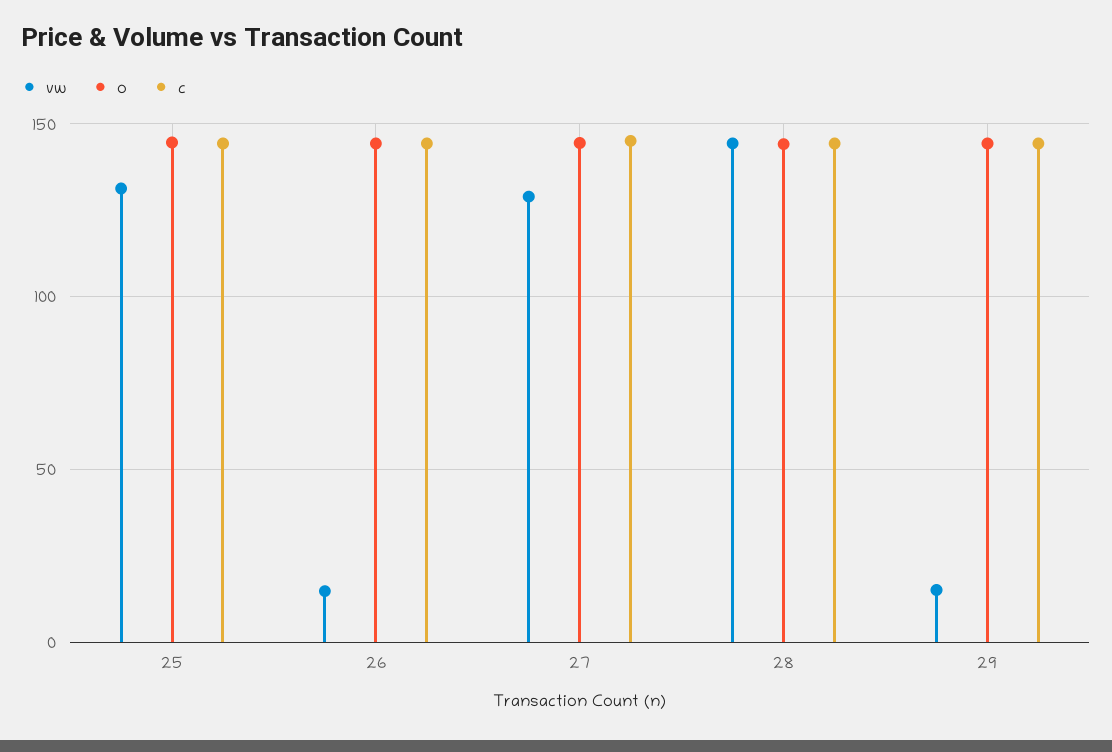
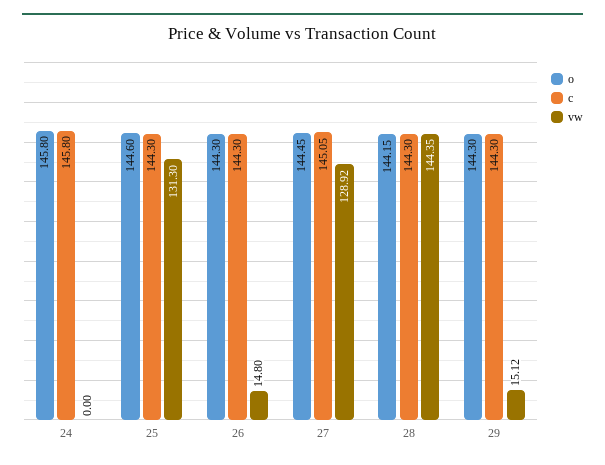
o, 24: none -> 145.8
c, 24: none -> 145.8
vw, 24: none -> 0

